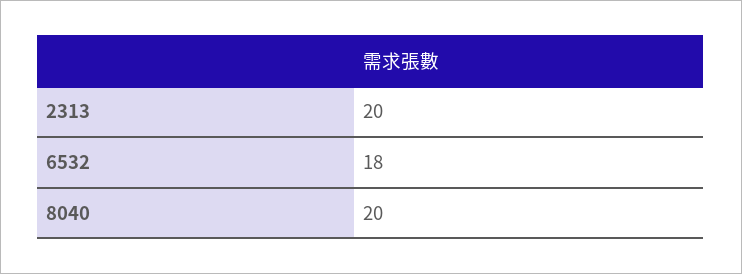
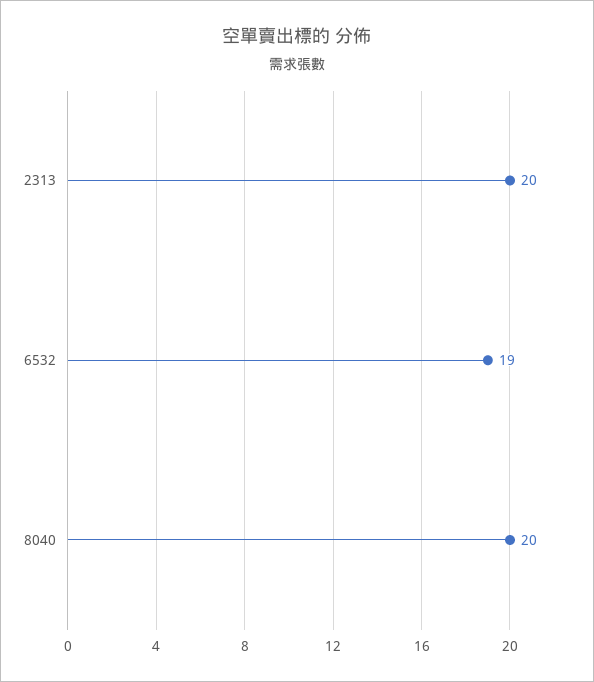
6532: 18 -> 19

